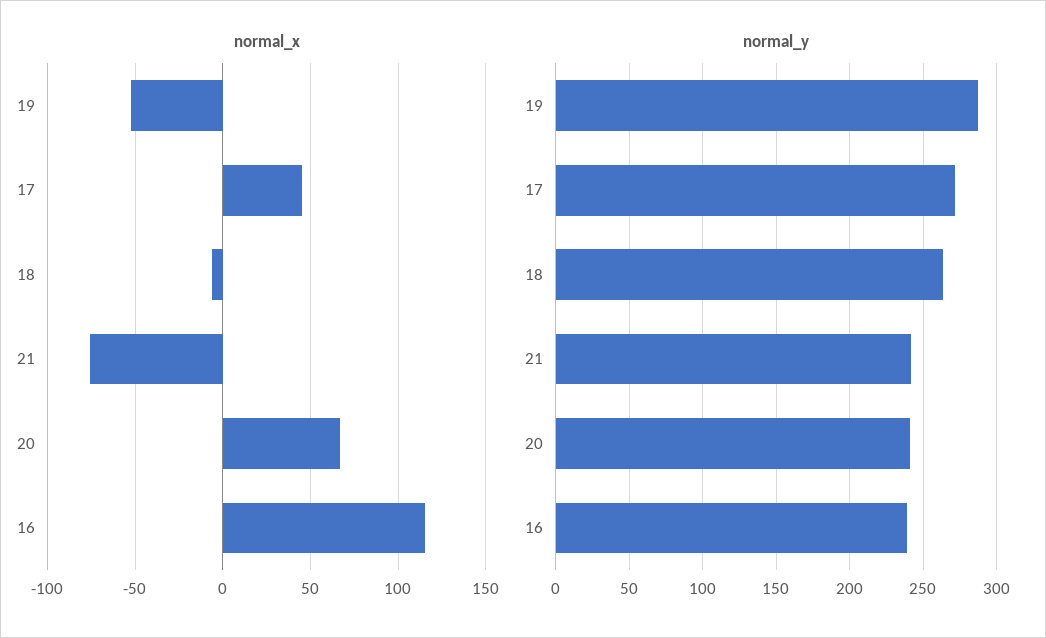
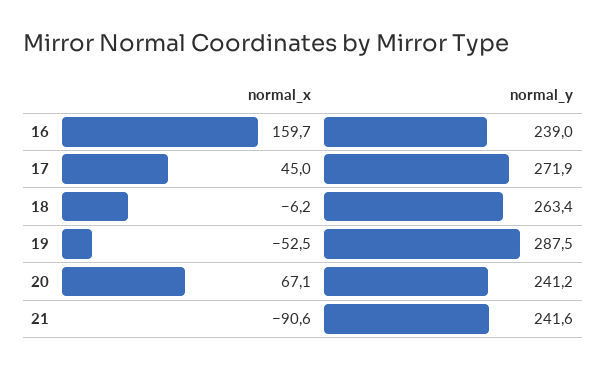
normal_x, 21: -75 -> -90.6
normal_x, 16: 115 -> 159.7

